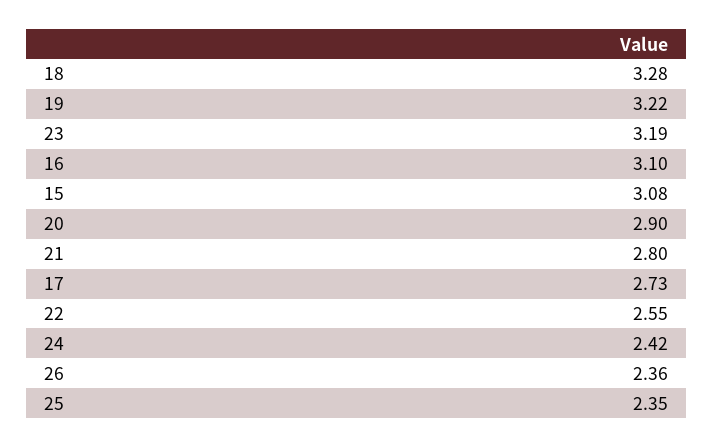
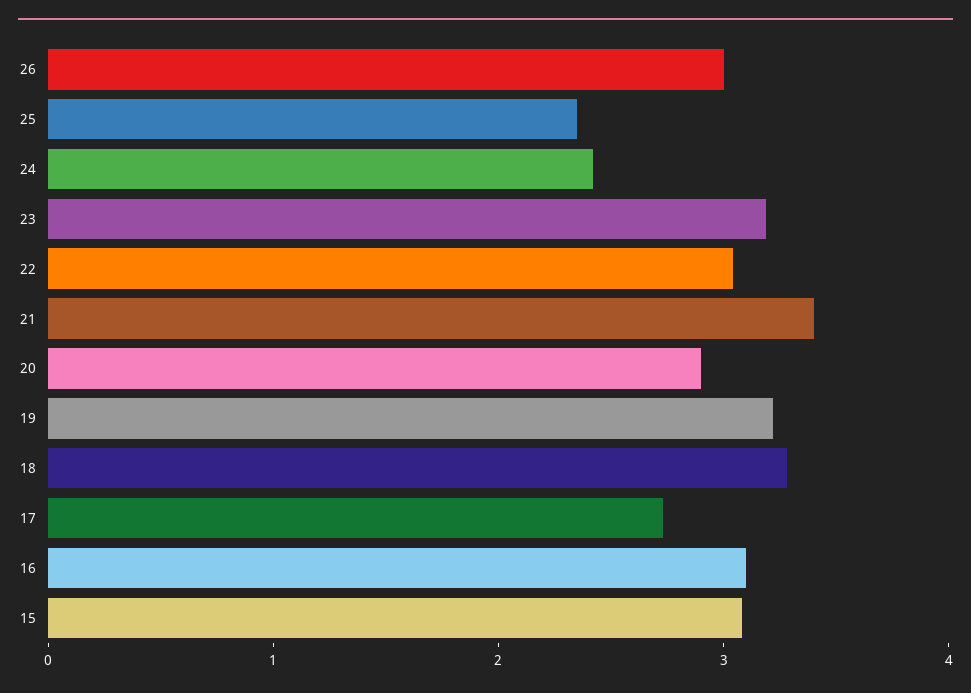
21: 2.8 -> 3.4
22: 2.55 -> 3
26: 2.36 -> 3

